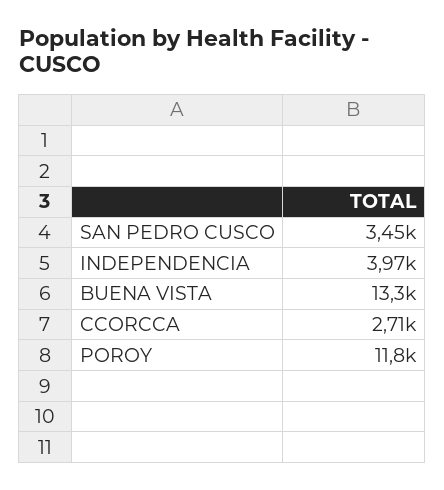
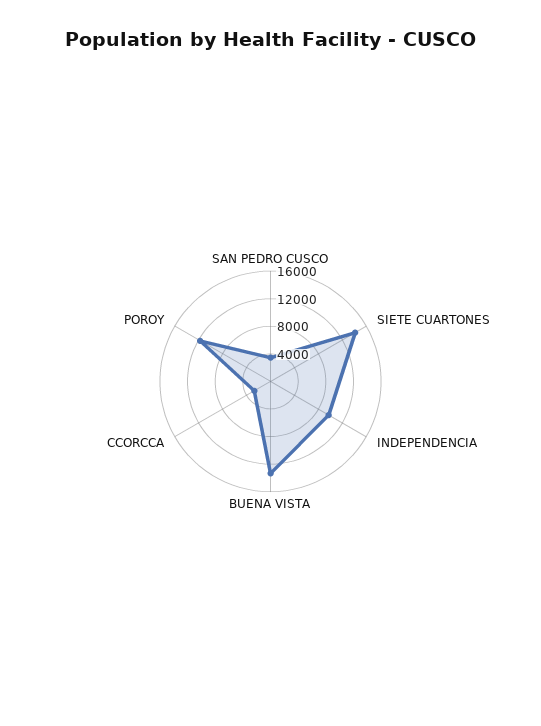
INDEPENDENCIA: 3970 -> 10000
SIETE CUARTONES: none -> 14000

